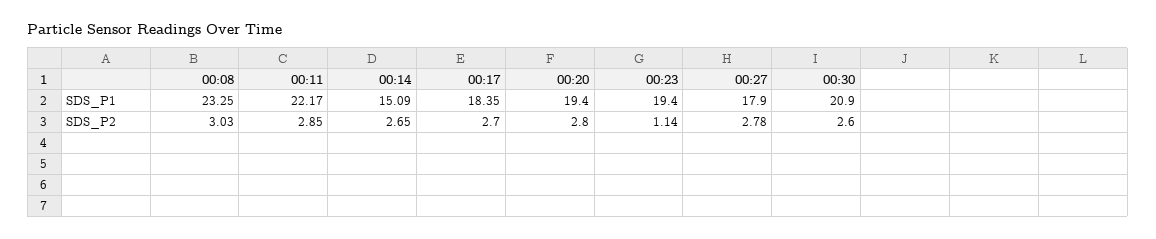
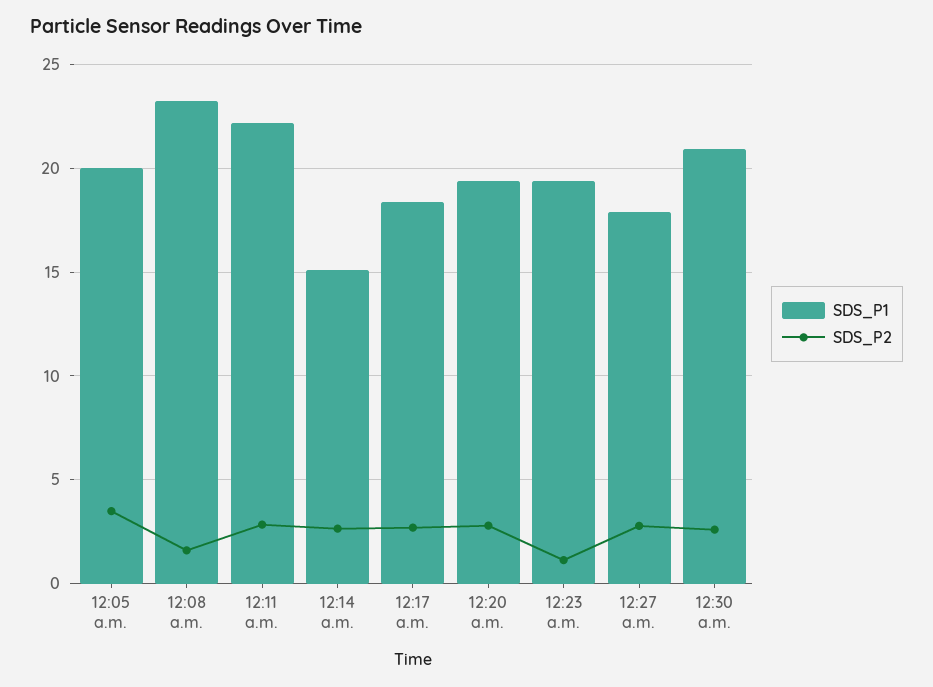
SDS_P2, 00:08: 3.03 -> 1.5
SDS_P1, 12:05 a.m.: none -> 20
SDS_P2, 12:05 a.m.: none -> 3.5

